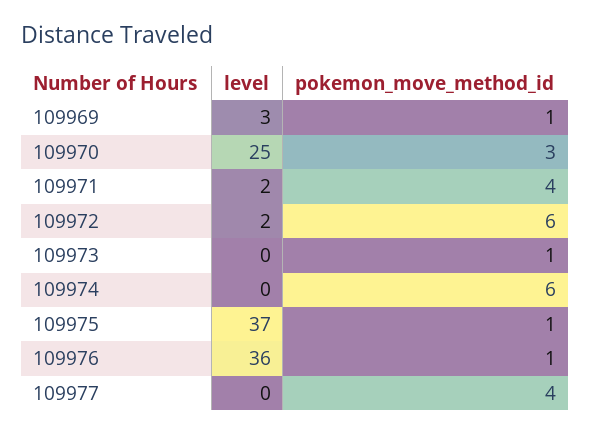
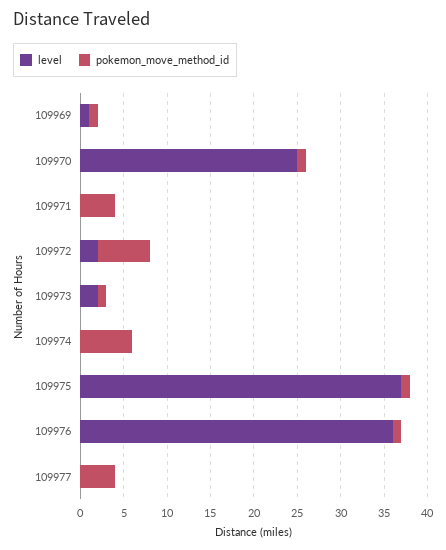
level, 109969: 3 -> 1
pokemon_move_method_id, 109970: 3 -> 1
level, 109971: 2 -> 0
level, 109973: 0 -> 2

